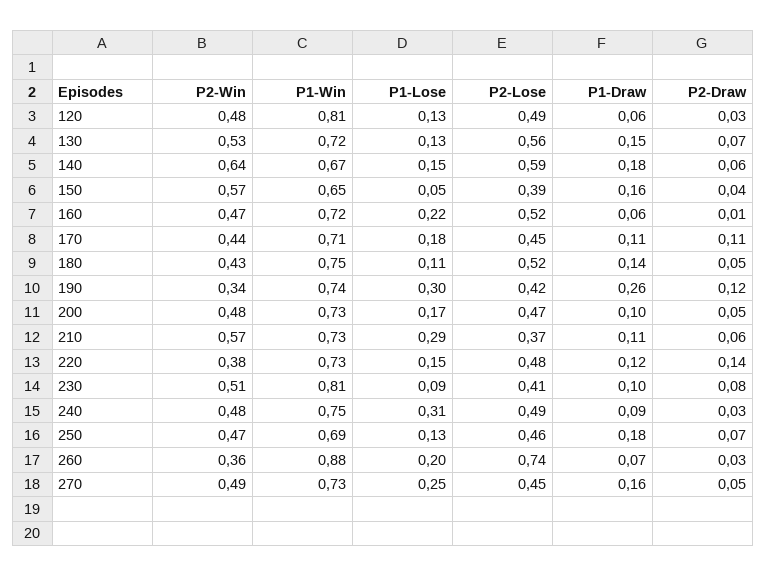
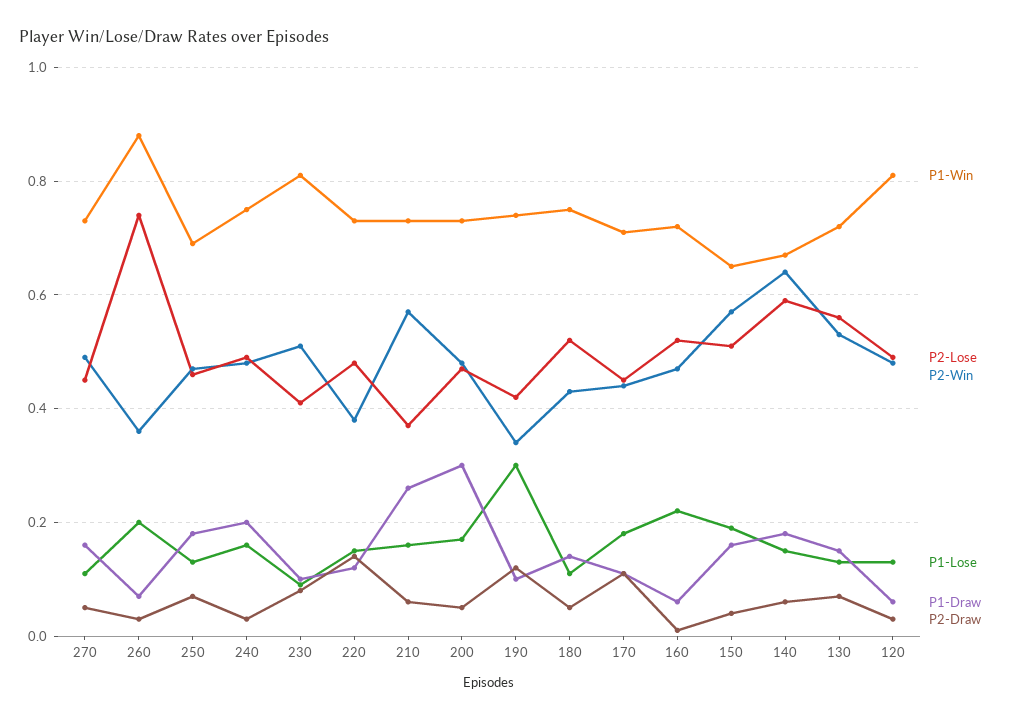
P1-Lose, 150: 0.05 -> 0.2
P2-Lose, 150: 0.39 -> 0.5
P1-Draw, 190: 0.26 -> 0.1
P1-Draw, 200: 0.1 -> 0.3
P1-Lose, 210: 0.29 -> 0.15
P1-Draw, 210: 0.11 -> 0.25
P1-Lose, 240: 0.31 -> 0.15
P1-Draw, 240: 0.09 -> 0.2
P1-Lose, 270: 0.25 -> 0.1

